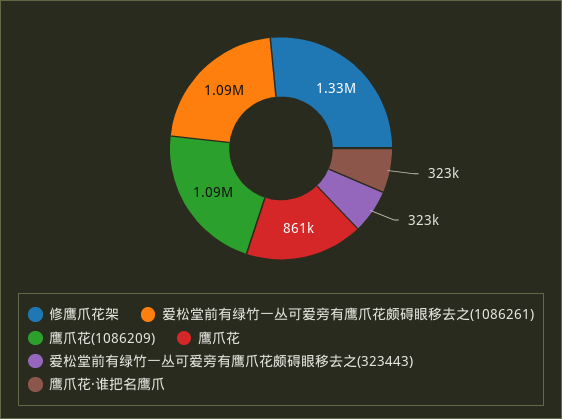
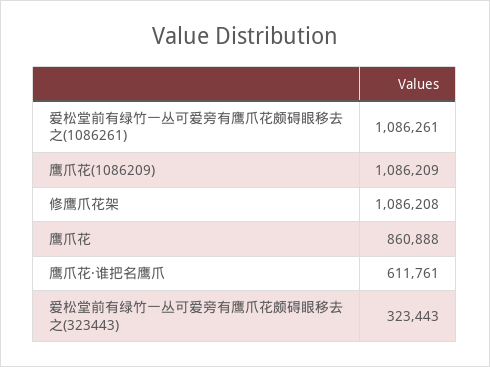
修鹰爪花架: 1330000 -> 1086208
鹰爪花·谁把名鹰爪: 323000 -> 611761

